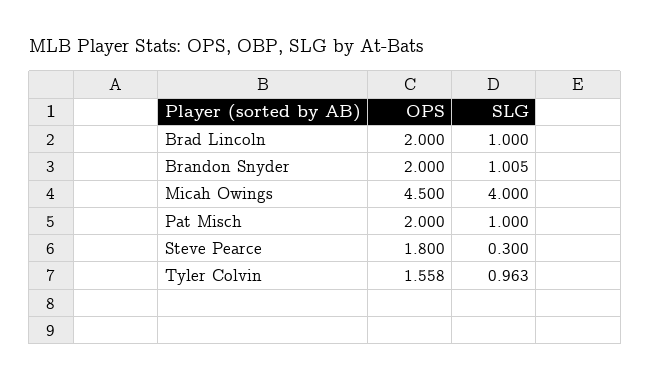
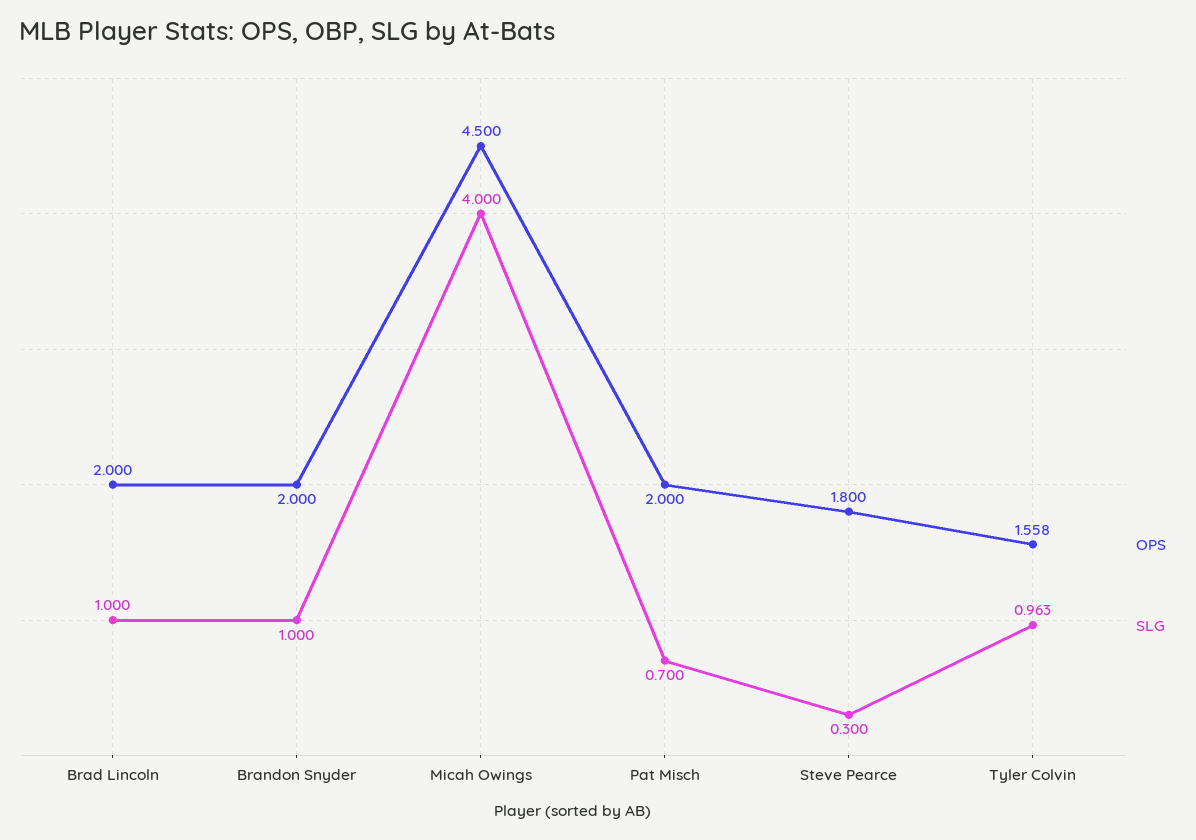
SLG, Brandon Snyder: 1.005 -> 1
SLG, Pat Misch: 1 -> 0.7

